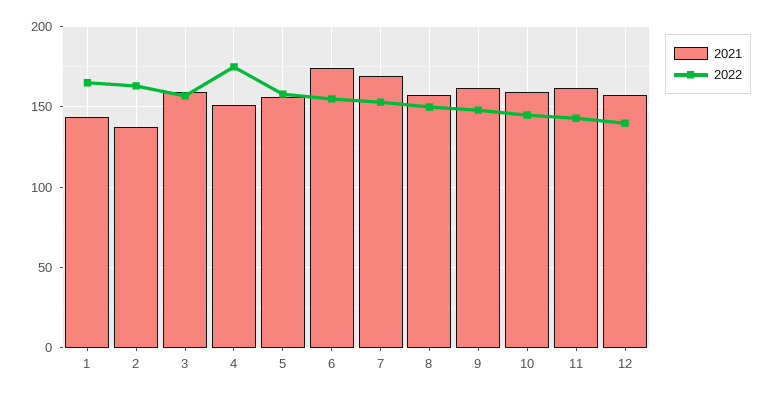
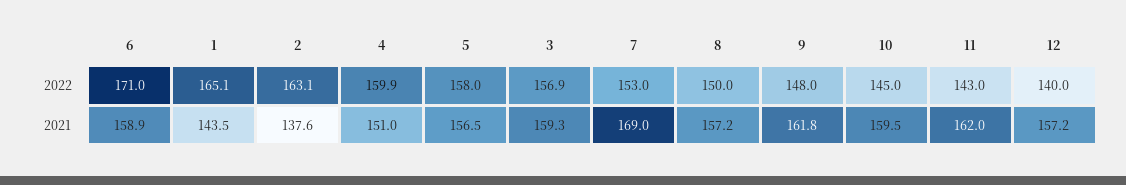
2022, 4: 175 -> 159.9
2021, 6: 175 -> 158.9
2022, 6: 155 -> 171

